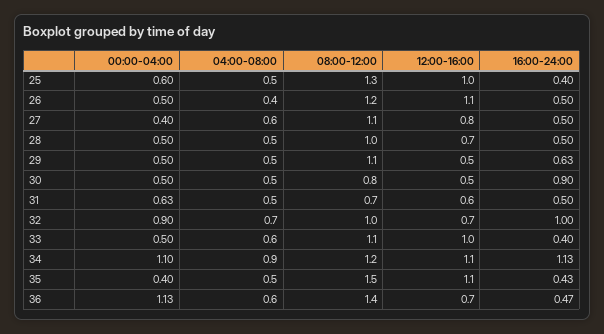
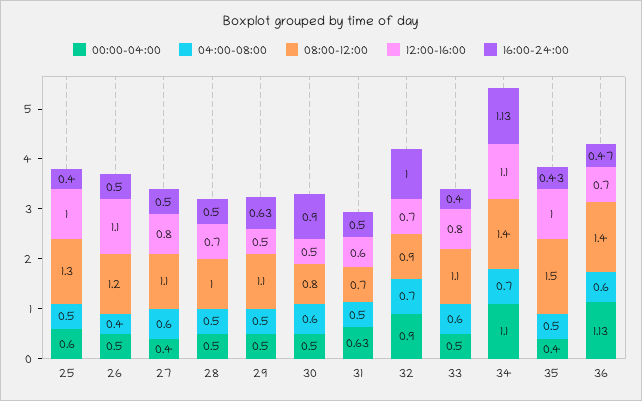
04:00-08:00, 30: 0.5 -> 0.6
08:00-12:00, 32: 1 -> 0.9
12:00-16:00, 33: 1 -> 0.8
04:00-08:00, 34: 0.9 -> 0.7
08:00-12:00, 34: 1.2 -> 1.4
12:00-16:00, 35: 1.1 -> 1

